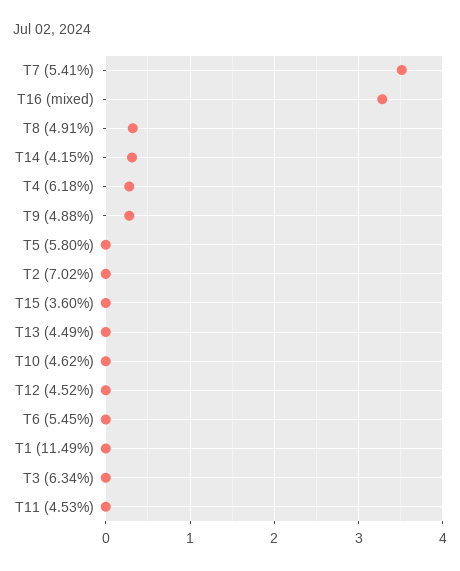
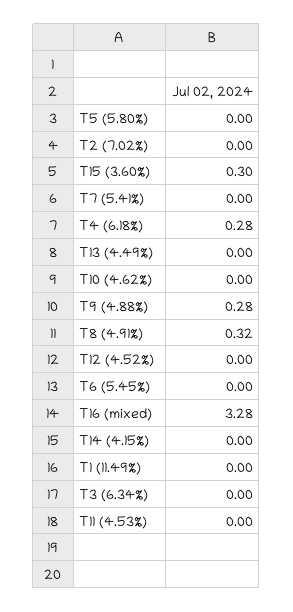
T7 (5.41%): 3.5 -> 0
T14 (4.15%): 0.3 -> 0
T15 (3.60%): 0 -> 0.3

